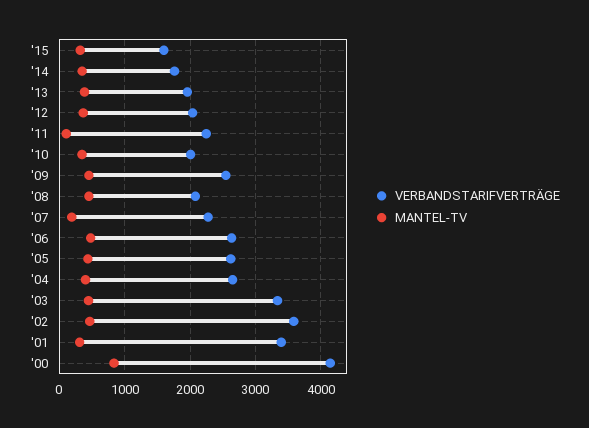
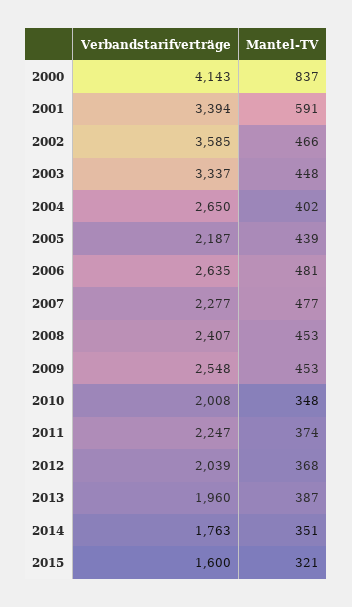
MANTEL-TV, '11: 100 -> 374
VERBANDSTARIFVERTRÄGE, '08: 2100 -> 2407
MANTEL-TV, '07: 200 -> 477
VERBANDSTARIFVERTRÄGE, '05: 2600 -> 2187
MANTEL-TV, '01: 300 -> 591

